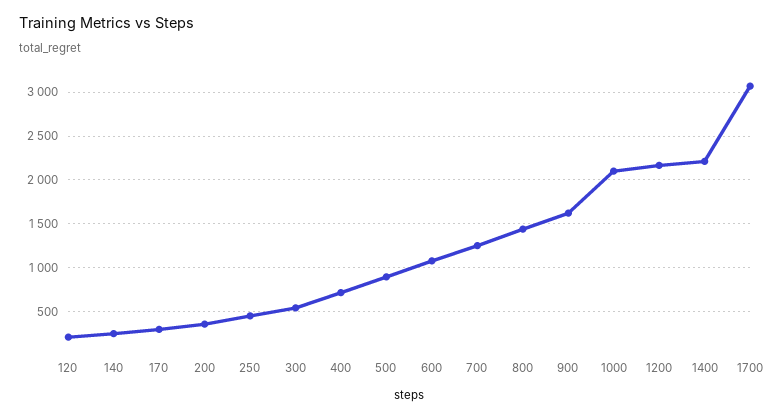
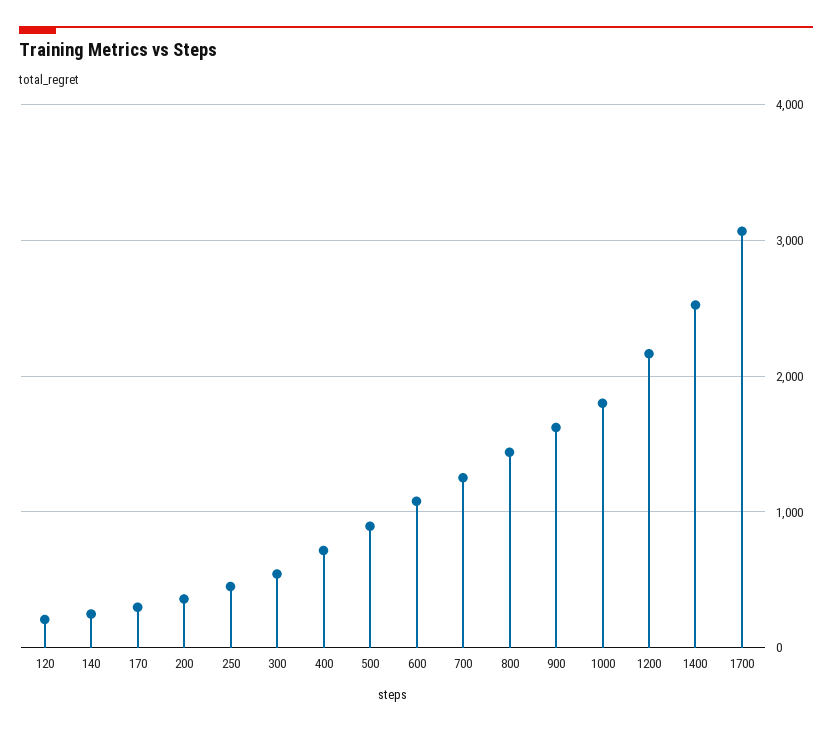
1000: 2100 -> 1800
1400: 2200 -> 2500

